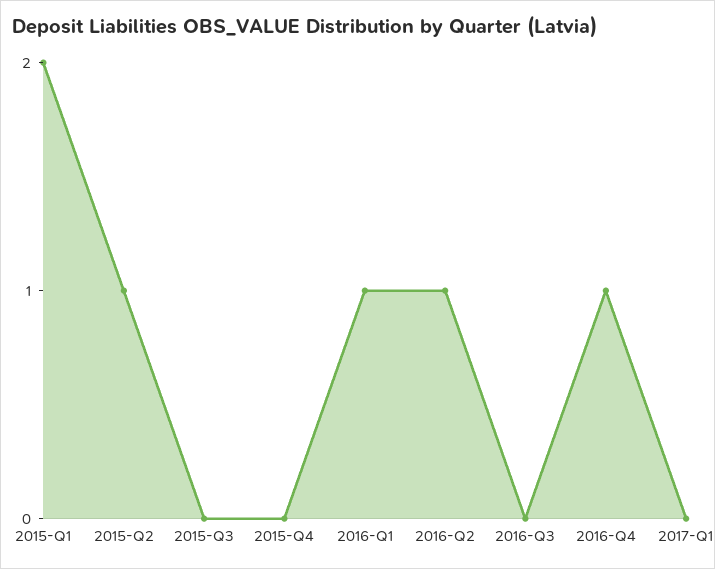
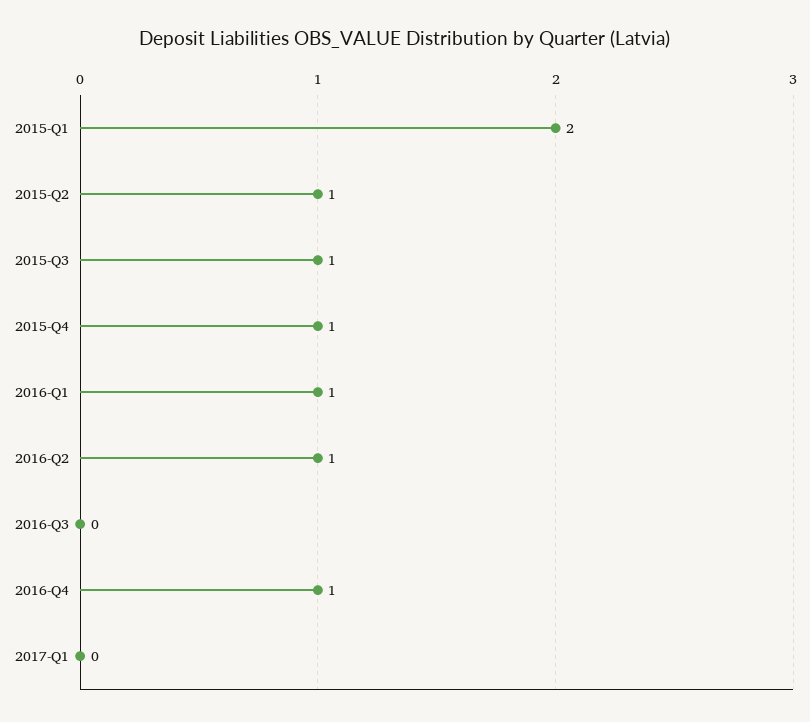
2015-Q3: 0 -> 1
2015-Q4: 0 -> 1

